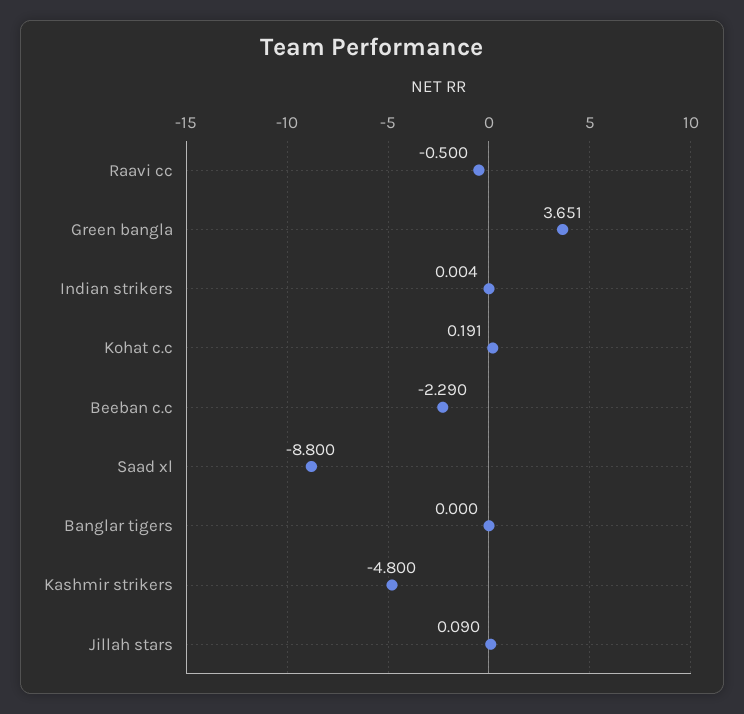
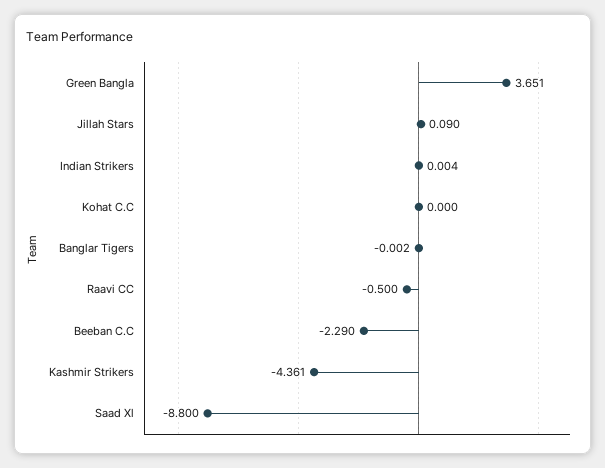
Kohat c.c: 0.191 -> 0
Banglar tigers: 0 -> -0.002
Kashmir strikers: -4.8 -> -4.361

